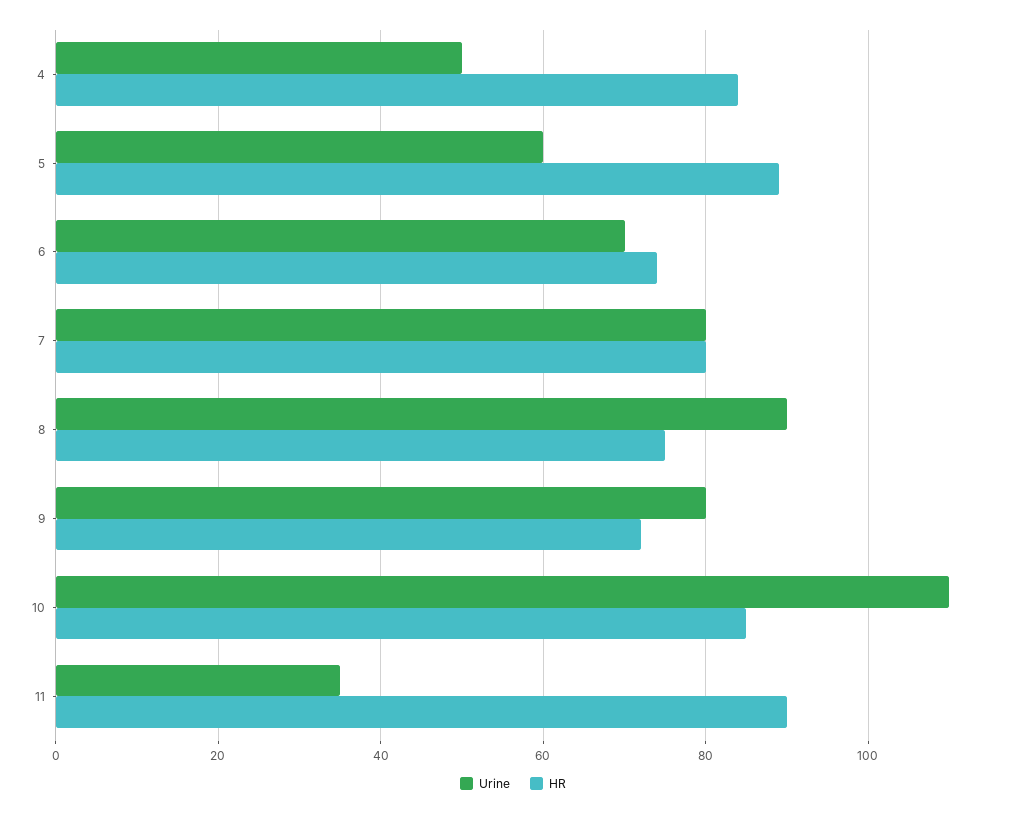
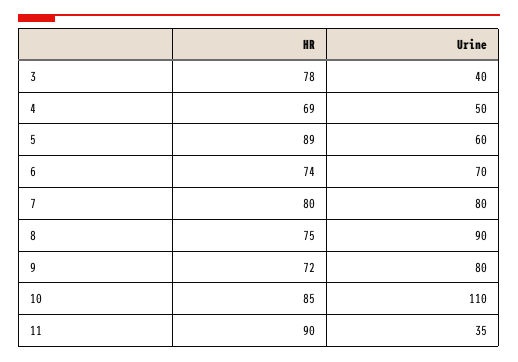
HR, 4: 85 -> 69
HR, 3: none -> 78
Urine, 3: none -> 40

